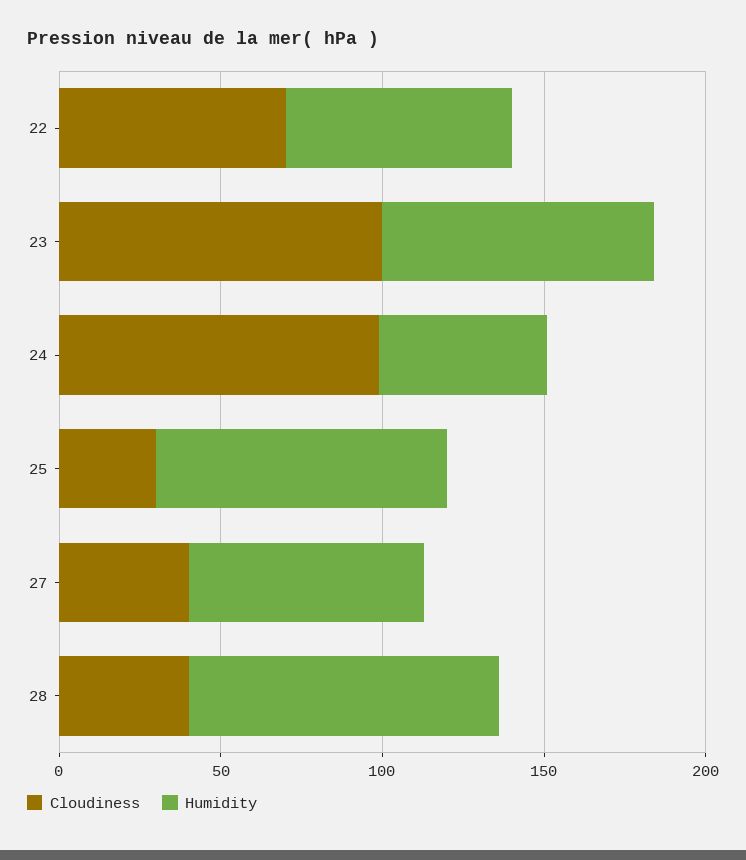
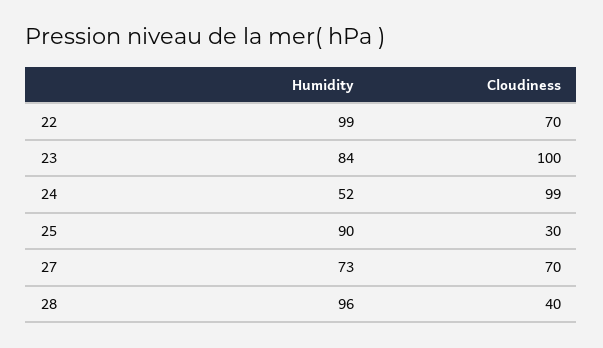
Humidity, 22: 70 -> 99
Cloudiness, 27: 40 -> 70

